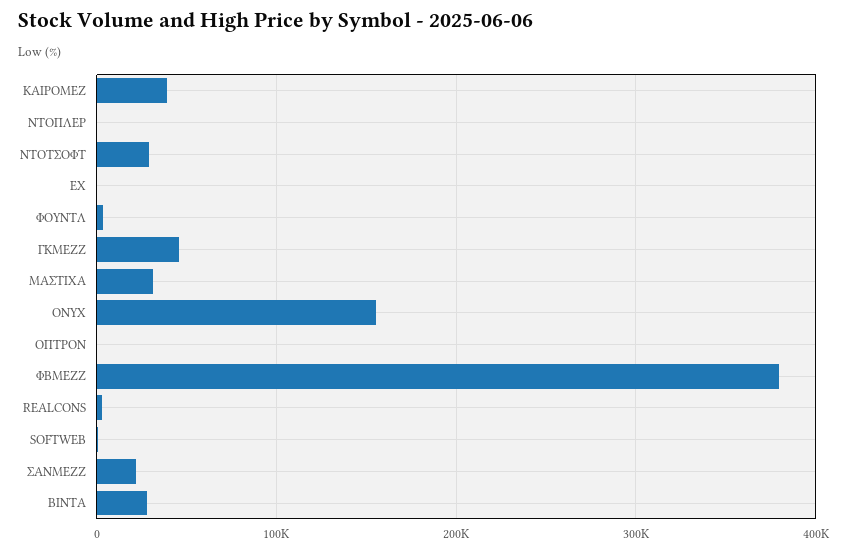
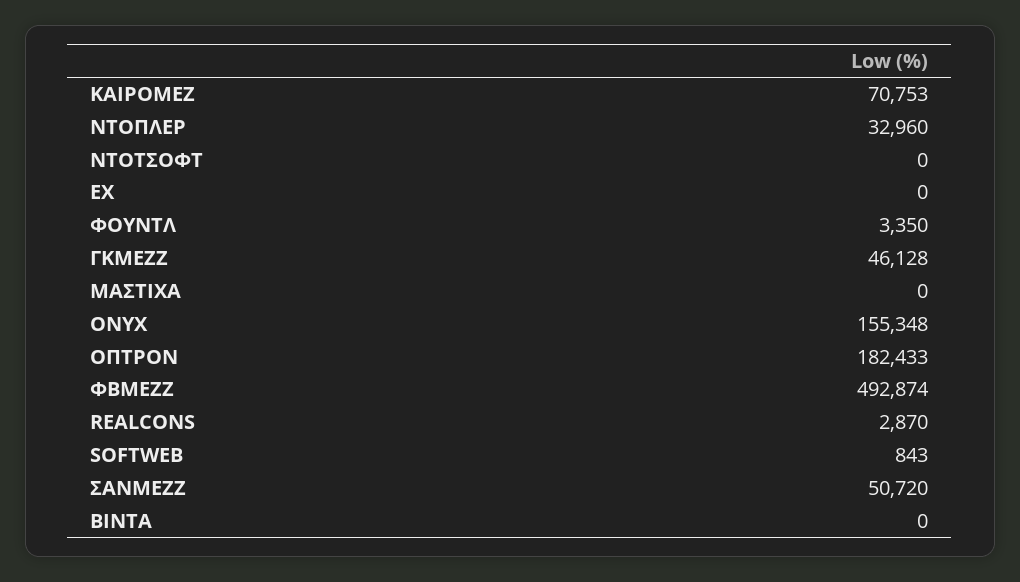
ΚΑΙΡΟΜΕΖ: 40000 -> 70753
ΝΤΟΠΛΕΡ: 0 -> 32960
ΝΤΟΤΣΟΦΤ: 30000 -> 0
ΜΑΣΤΙΧΑ: 30000 -> 0
ΟΠΤΡΟΝ: 0 -> 182433
ΦΒΜΕΖΖ: 380000 -> 492874
ΣΑΝΜΕΖΖ: 20000 -> 50720
ΒΙΝΤΑ: 30000 -> 0

